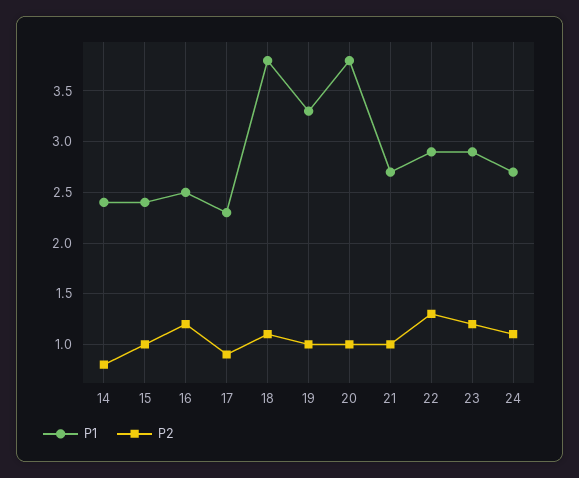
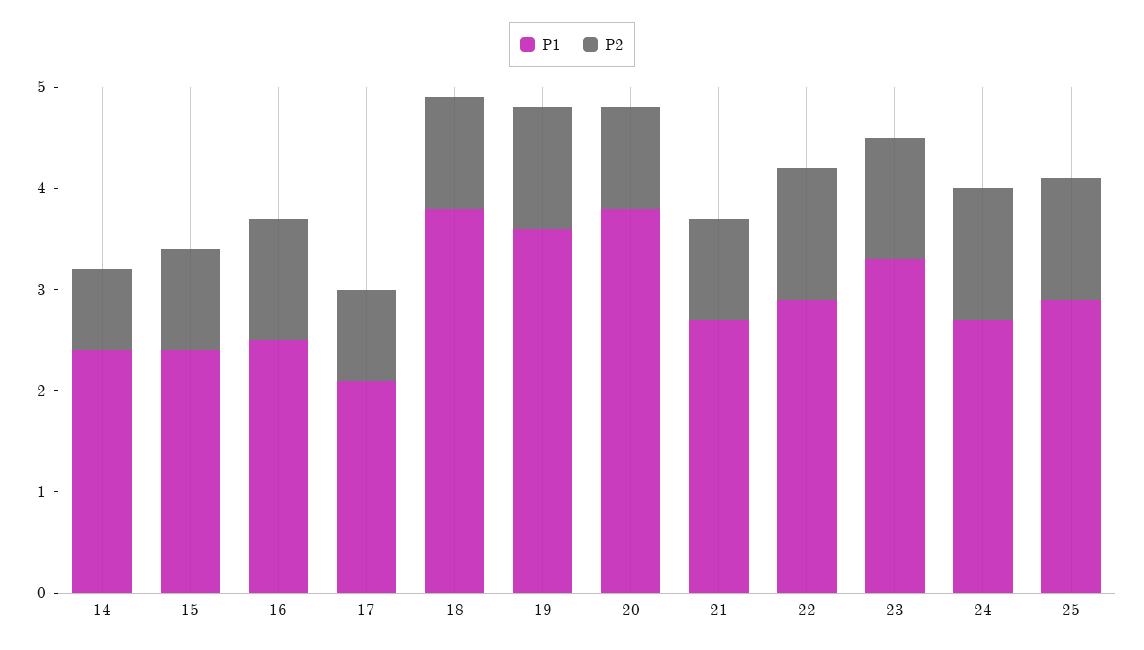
P1, 17: 2.3 -> 2.1
P1, 19: 3.3 -> 3.6
P2, 19: 1 -> 1.2
P1, 23: 2.9 -> 3.3
P2, 24: 1.1 -> 1.3
P1, 25: none -> 2.9
P2, 25: none -> 1.2

